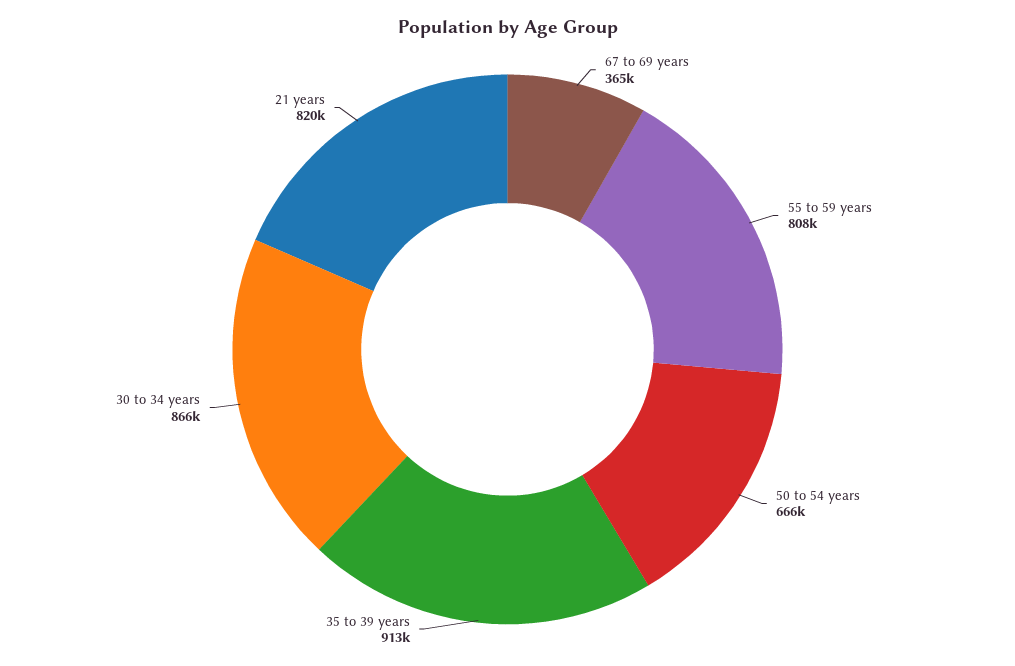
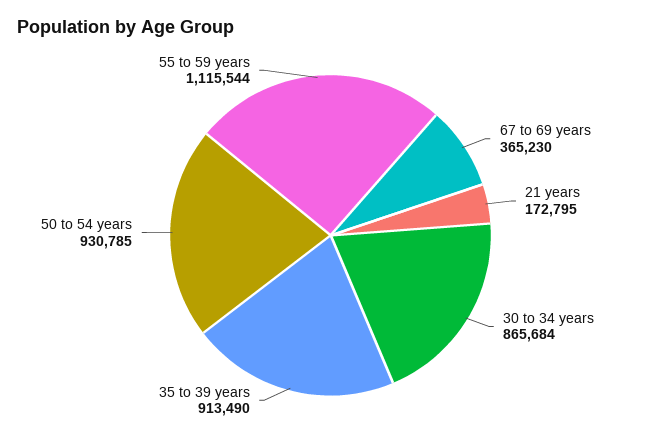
55 to 59 years: 808000 -> 1115544
50 to 54 years: 666000 -> 930785
21 years: 820000 -> 172795

